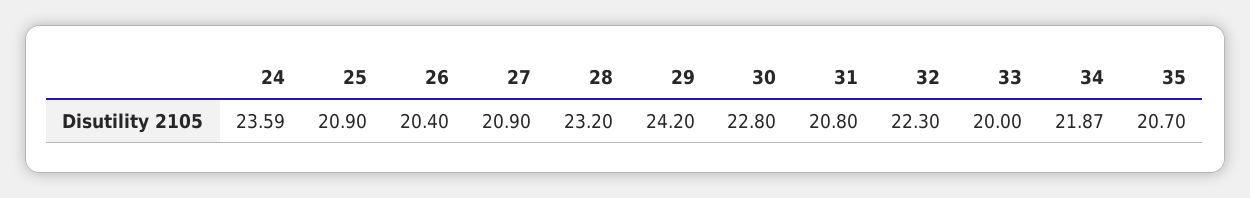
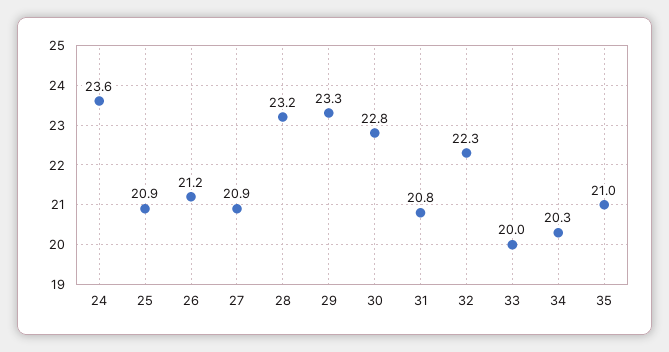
26: 20.4 -> 21.2
29: 24.2 -> 23.3
34: 21.87 -> 20.3
35: 20.7 -> 21

